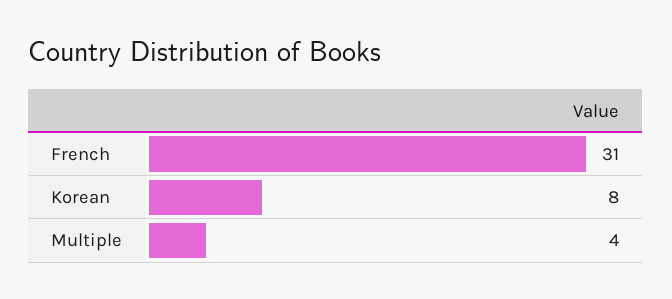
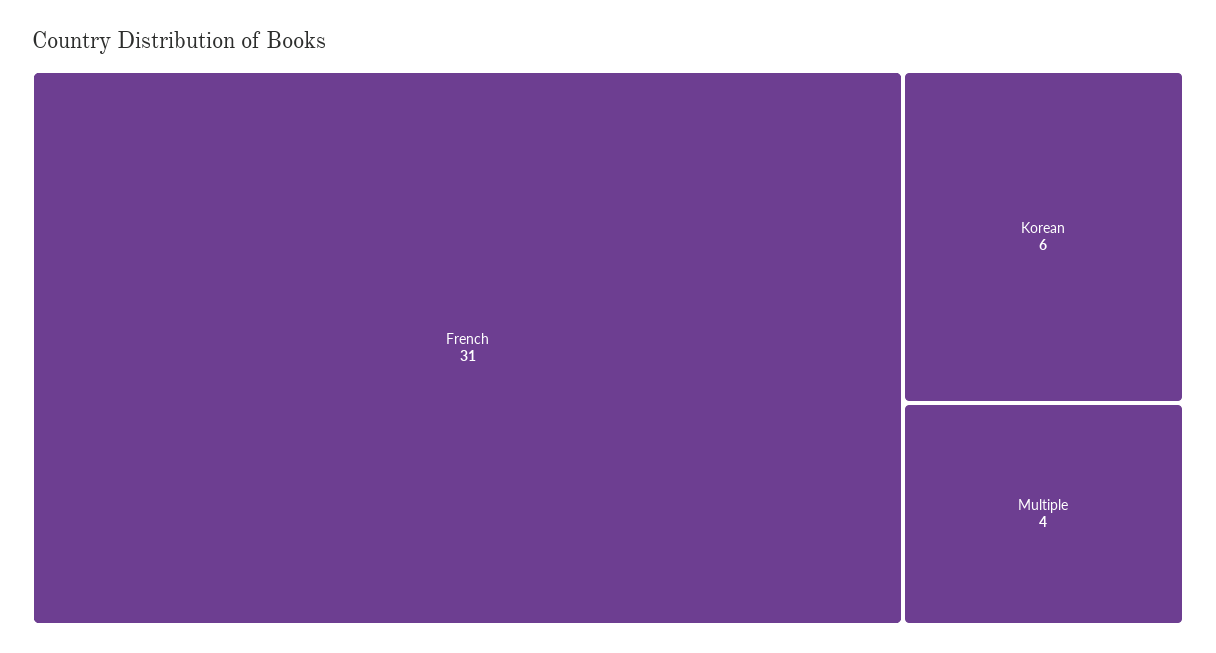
Korean: 8 -> 6

